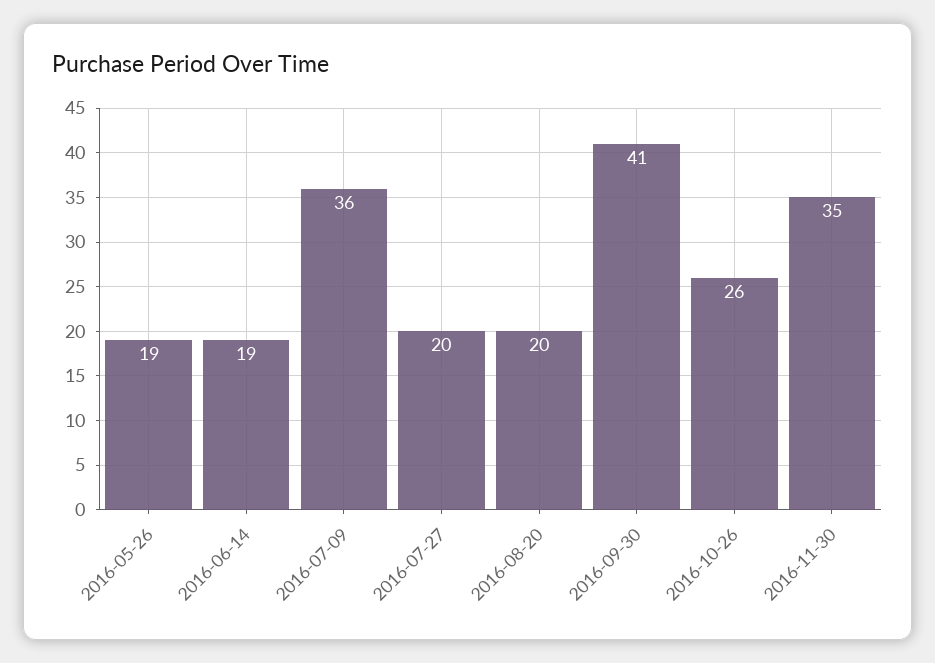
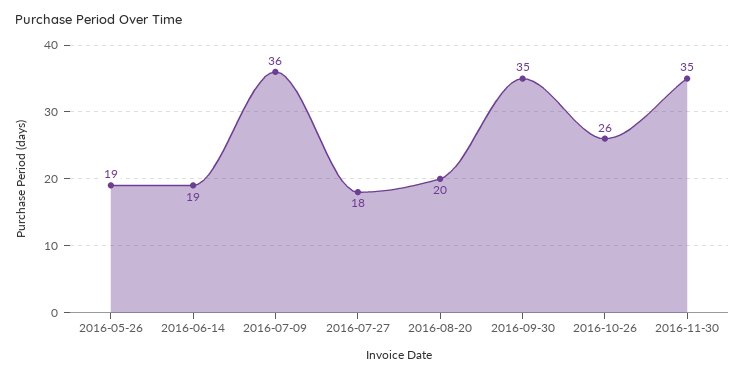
2016-07-27: 20 -> 18
2016-09-30: 41 -> 35

